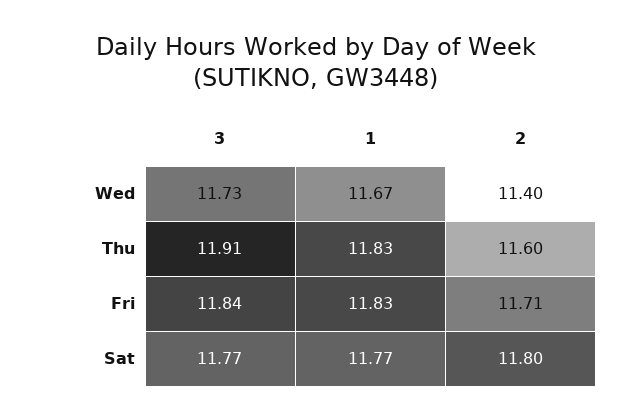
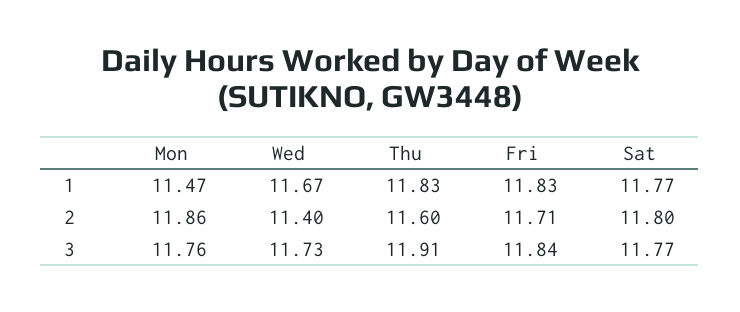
1, Mon: none -> 11.47
2, Mon: none -> 11.86
3, Mon: none -> 11.76

